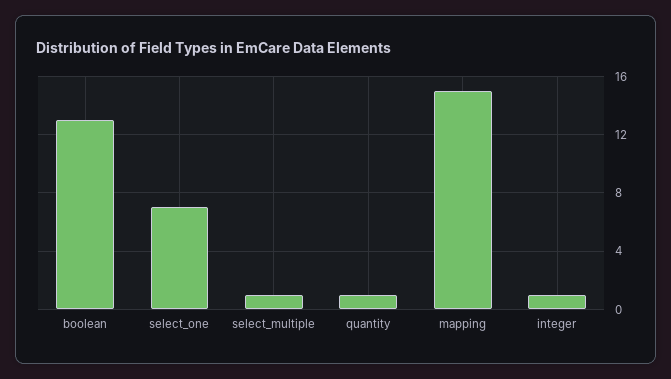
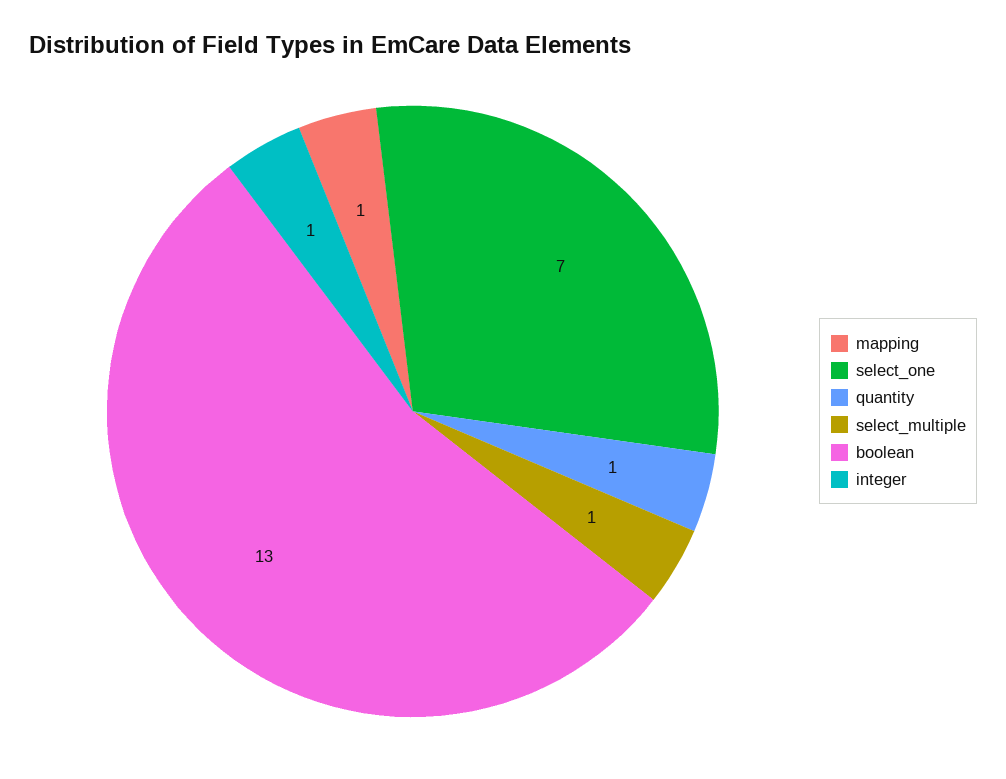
mapping: 15 -> 1

